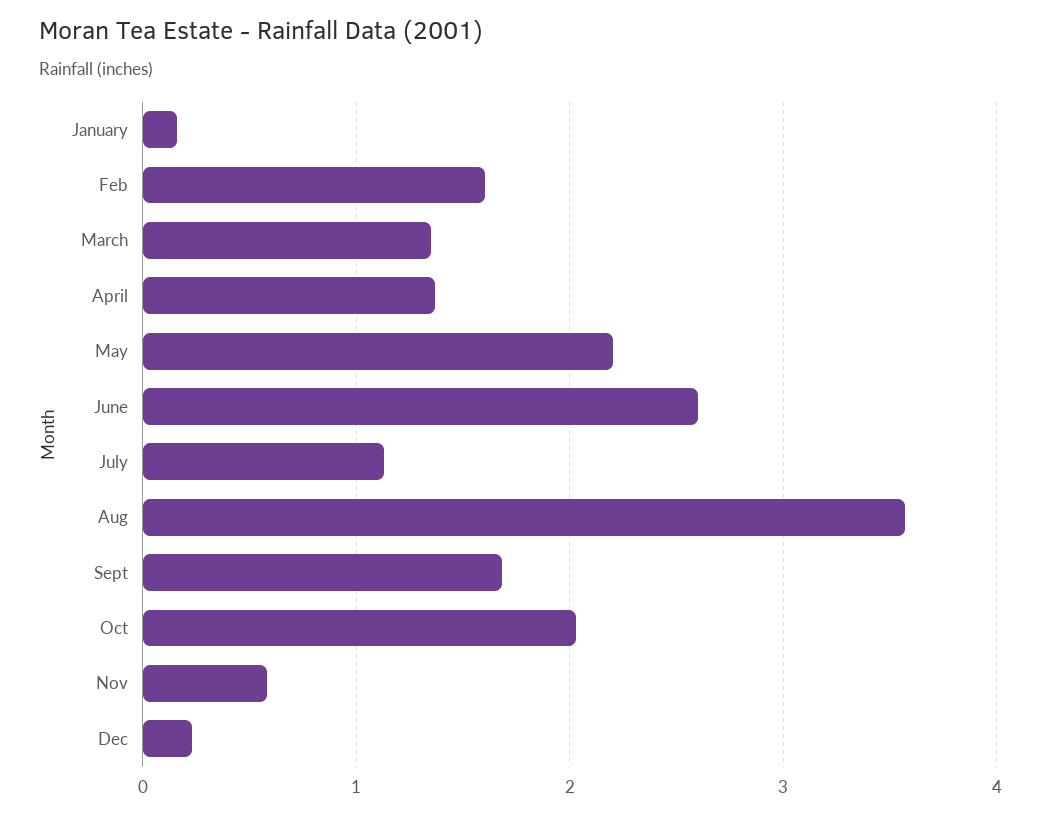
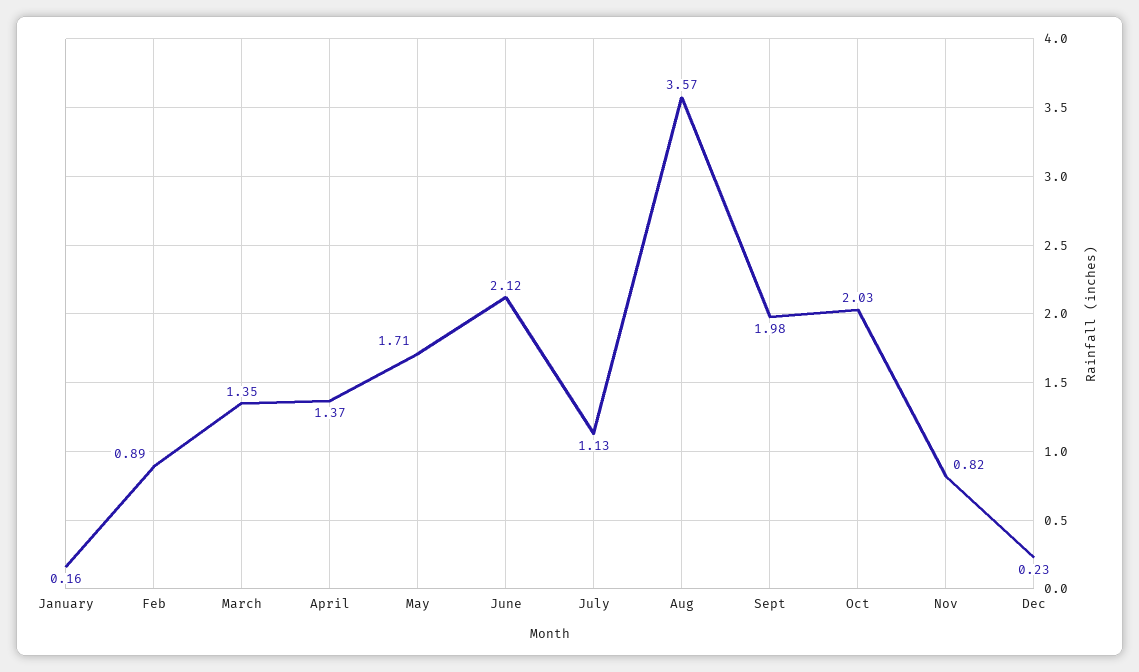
Feb: 1.6 -> 0.89
May: 2.2 -> 1.71
June: 2.6 -> 2.12
Sept: 1.7 -> 1.98
Nov: 0.6 -> 0.82

